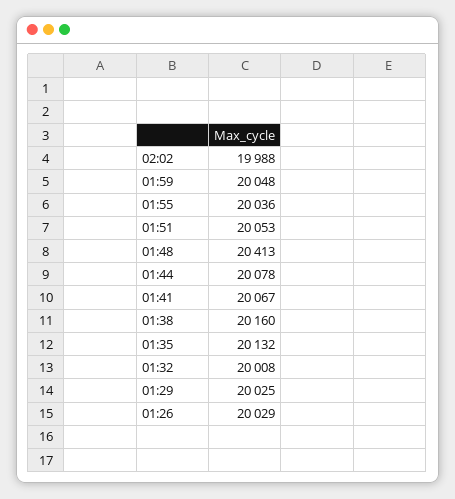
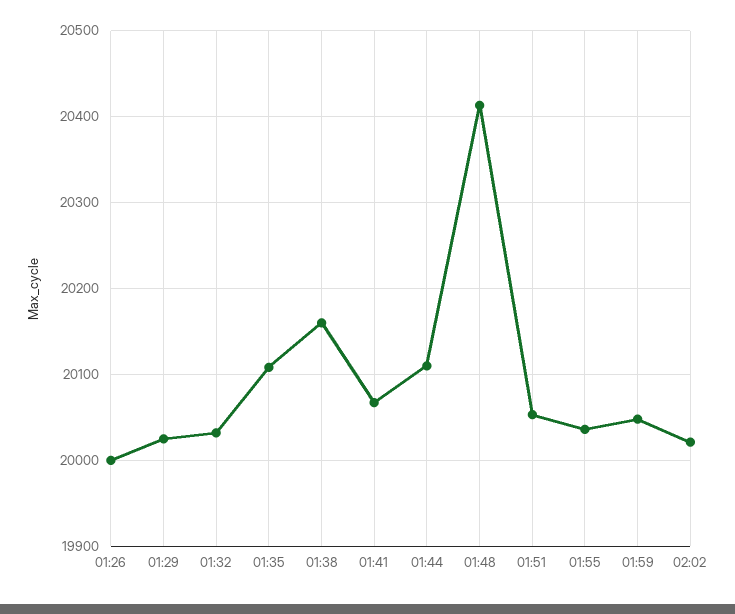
02:02: 19988 -> 20020
01:44: 20078 -> 20110
01:35: 20132 -> 20110
01:32: 20008 -> 20030
01:26: 20029 -> 20000

